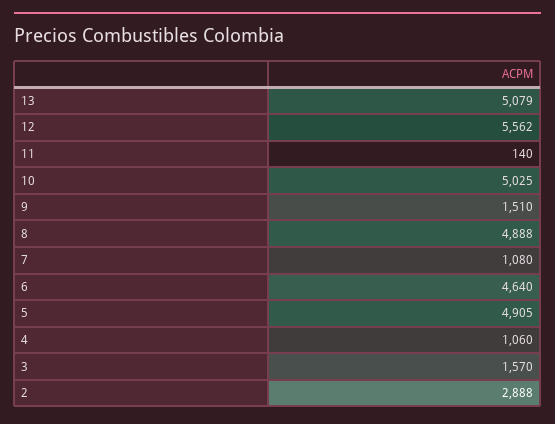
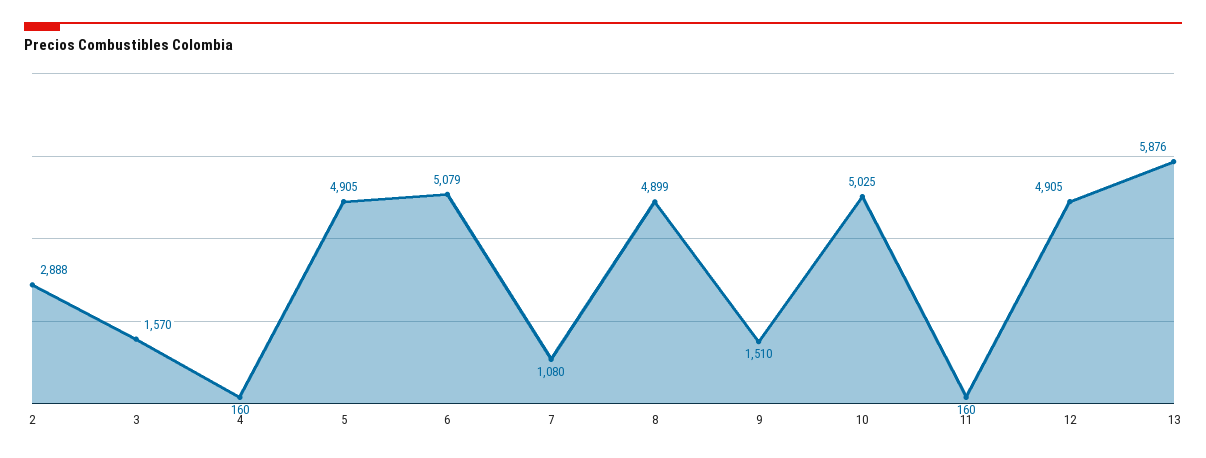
13: 5079 -> 5876
12: 5562 -> 4905
11: 140 -> 160
8: 4888 -> 4899
6: 4640 -> 5079
4: 1060 -> 160

